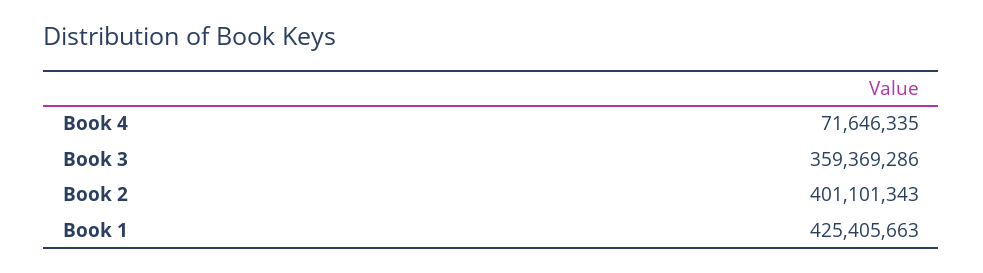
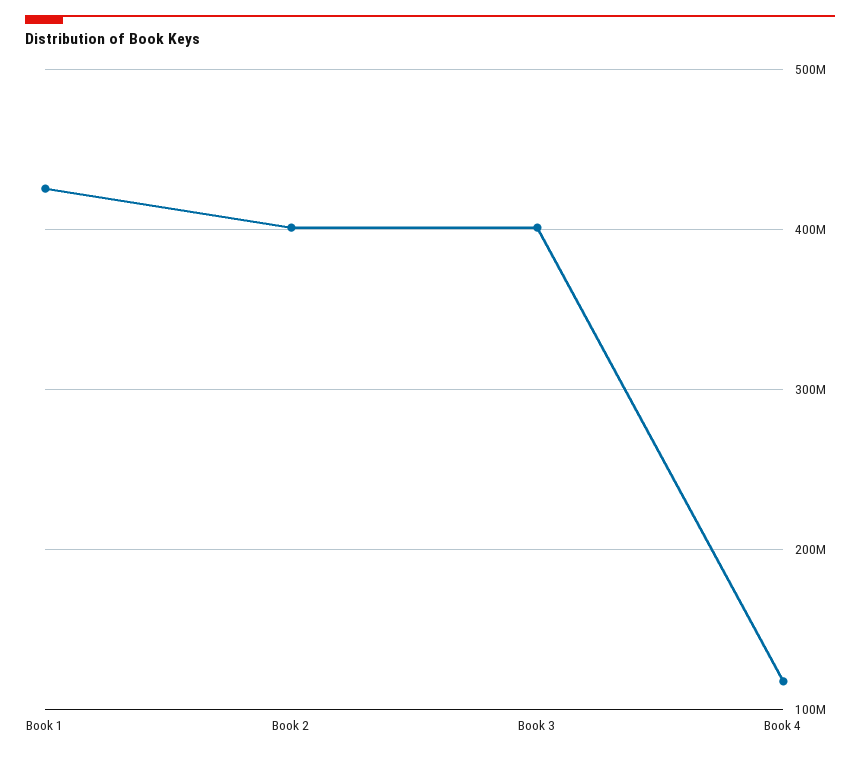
Book 4: 71646335 -> 120000000
Book 3: 359369286 -> 400000000

